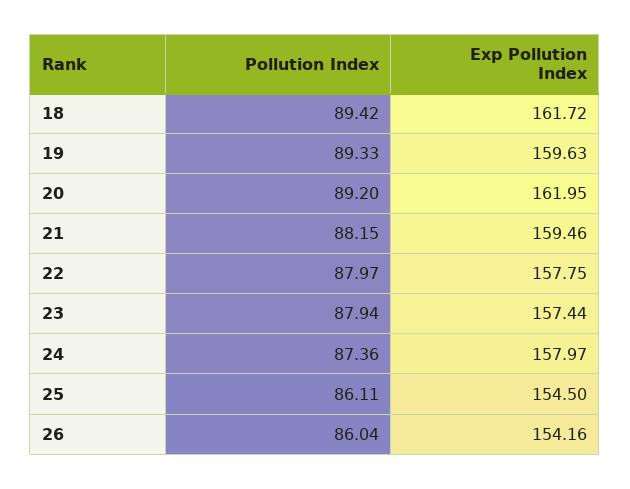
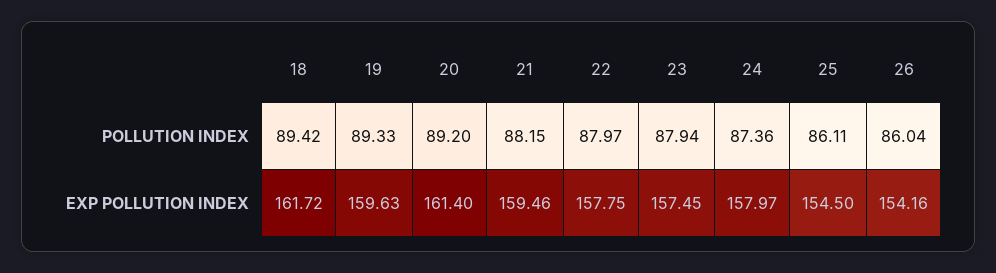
Exp Pollution Index, 20: 161.95 -> 161.4
Exp Pollution Index, 23: 157.44 -> 157.45

